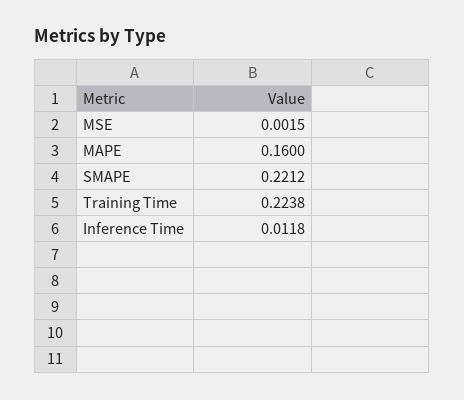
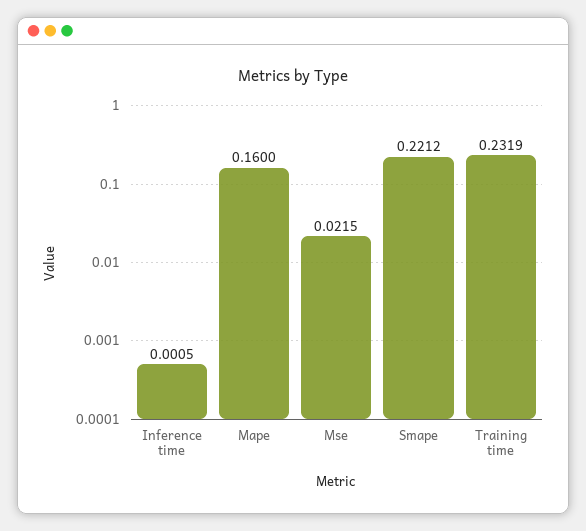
MSE: 0.0015 -> 0.0215
Training Time: 0.2238 -> 0.2319
Inference Time: 0.0118 -> 0.0005

